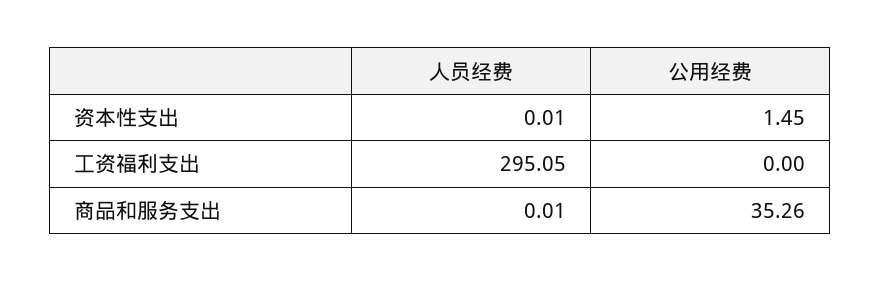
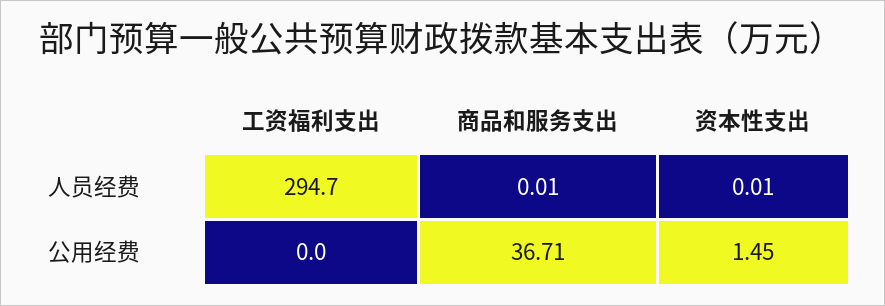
人员经费, 工资福利支出: 295.05 -> 294.7
公用经费, 商品和服务支出: 35.26 -> 36.71

